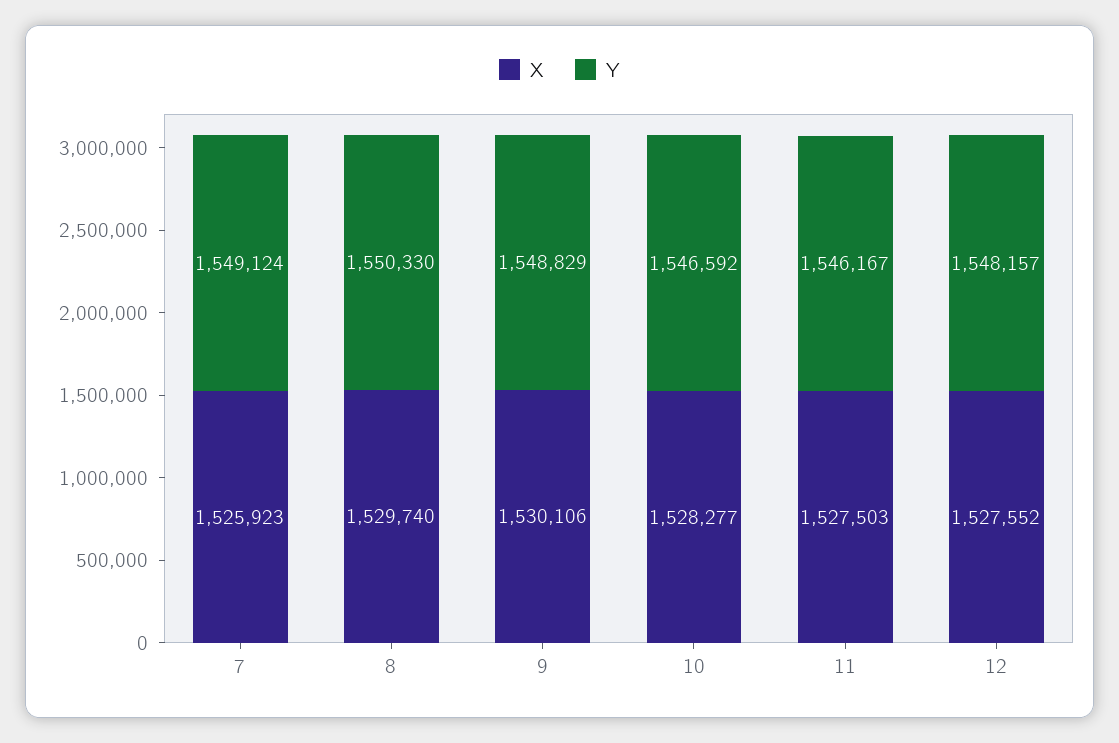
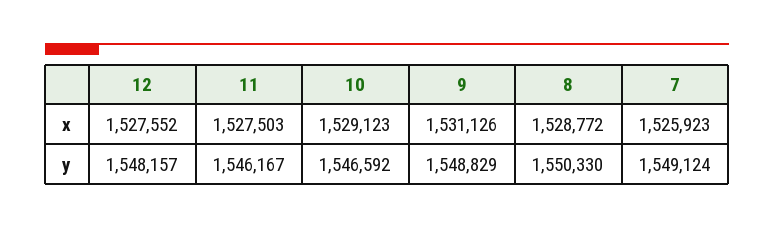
X, 8: 1529740 -> 1528772
X, 9: 1530106 -> 1531126
X, 10: 1528277 -> 1529123

